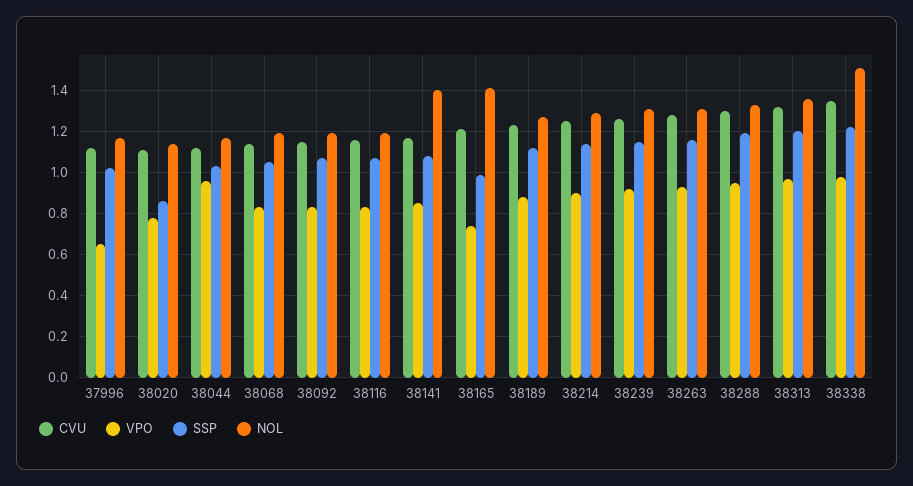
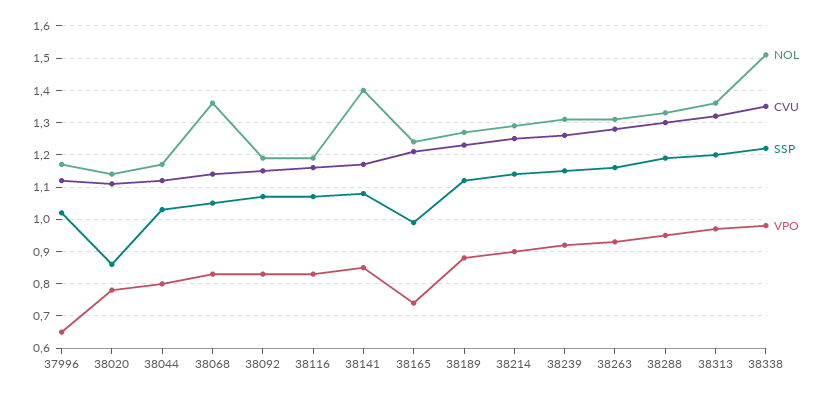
VPO, 38044: 0.95 -> 0.8
NOL, 38068: 1.2 -> 1.35
NOL, 38165: 1.4 -> 1.25

